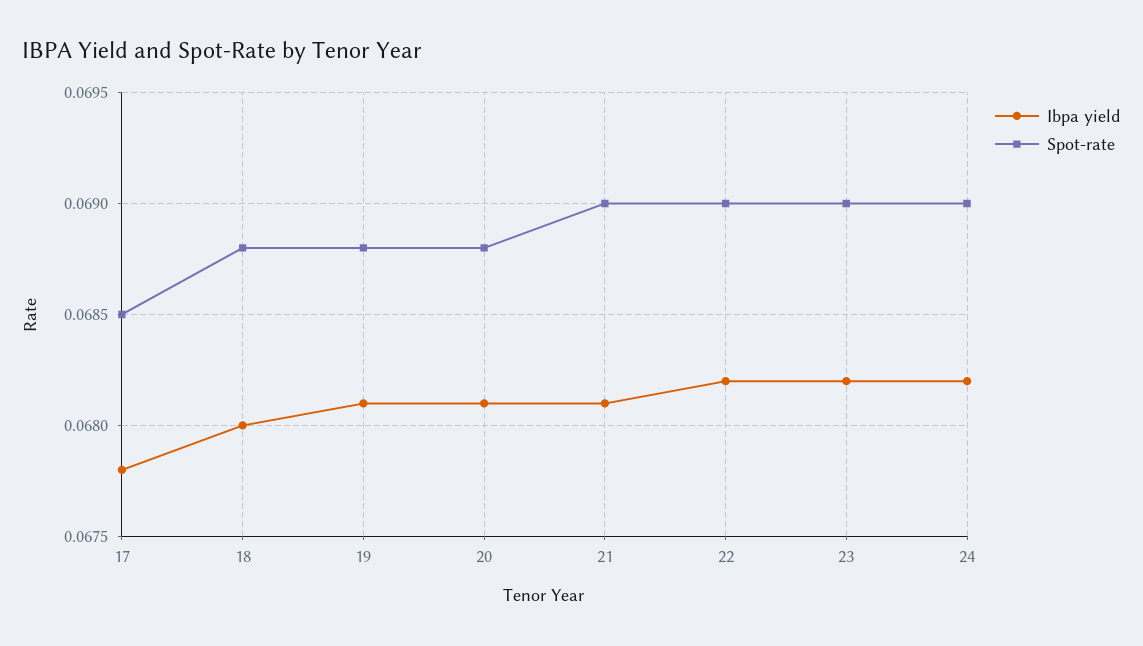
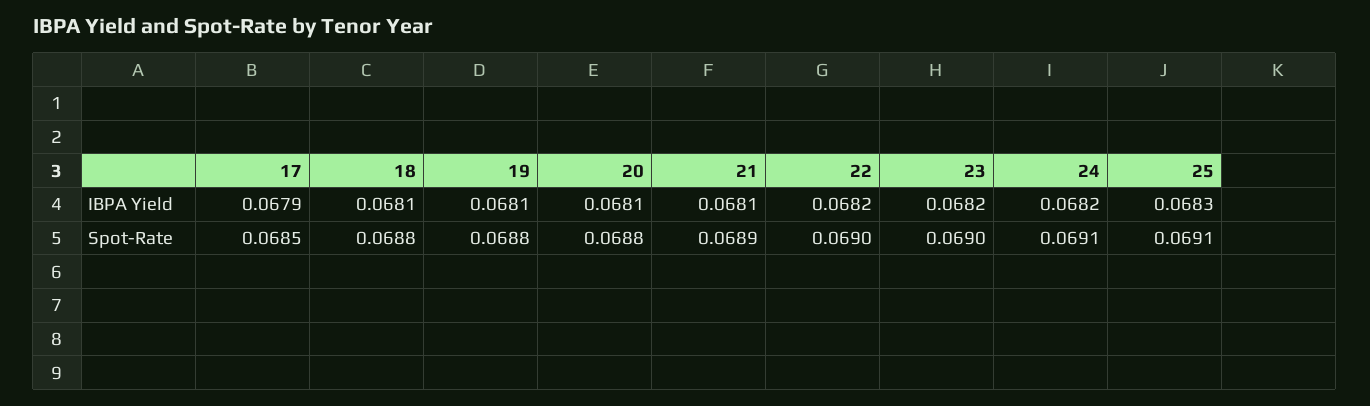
Ibpa yield, 17: 0.0678 -> 0.0679
Ibpa yield, 18: 0.068 -> 0.0681
Spot-rate, 21: 0.069 -> 0.0689
Spot-rate, 24: 0.069 -> 0.0691
Ibpa yield, 25: none -> 0.0683
Spot-rate, 25: none -> 0.0691

